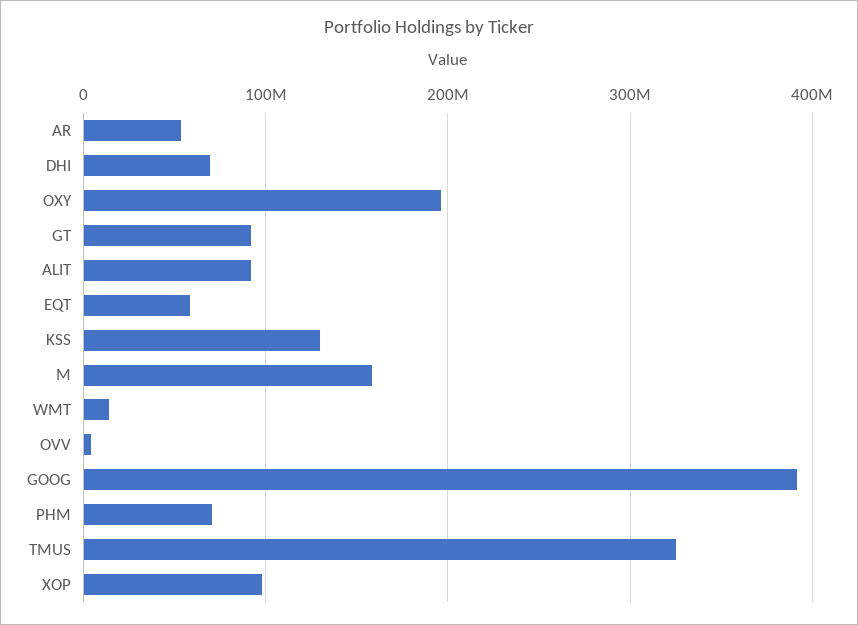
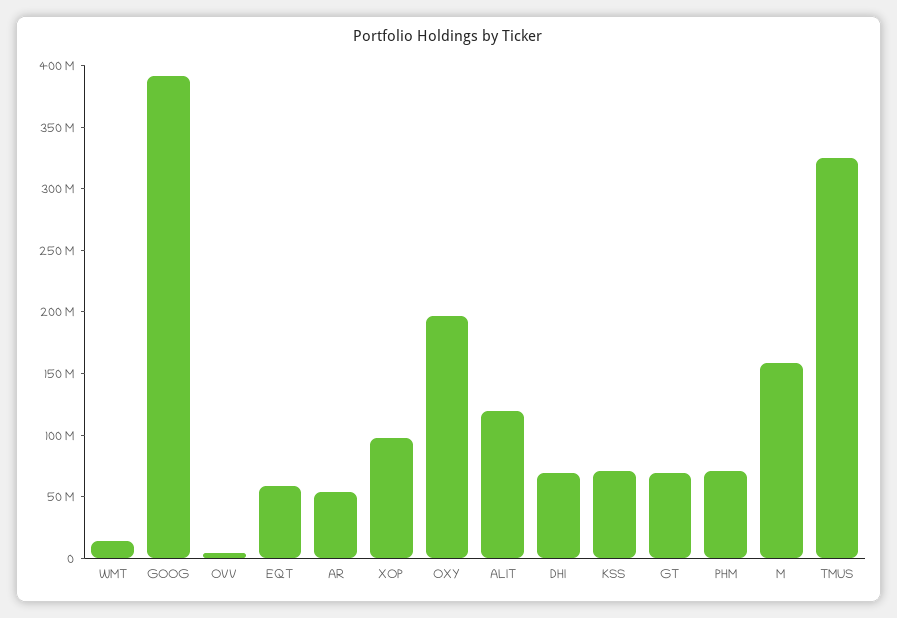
GT: 90000000 -> 70000000
ALIT: 90000000 -> 120000000
KSS: 130000000 -> 70000000

